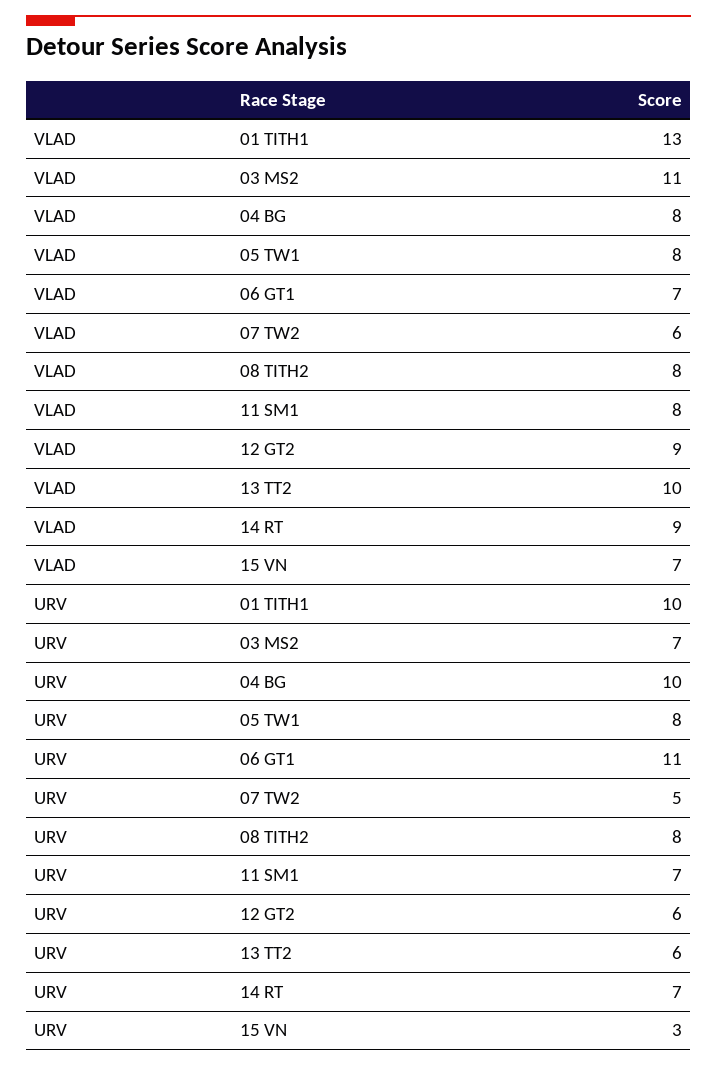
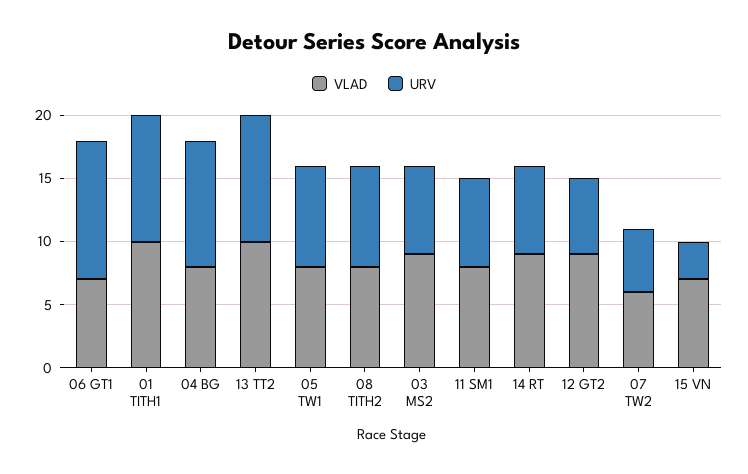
VLAD, 01 TITH1: 13 -> 10
VLAD, 03 MS2: 11 -> 9
URV, 13 TT2: 6 -> 10

